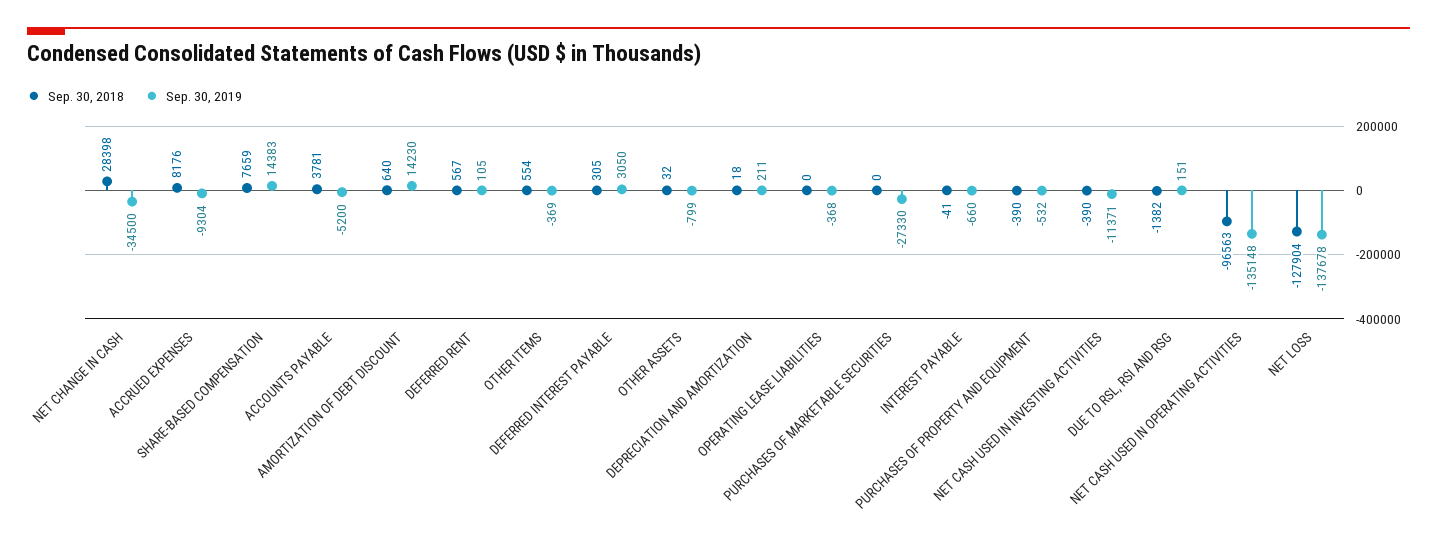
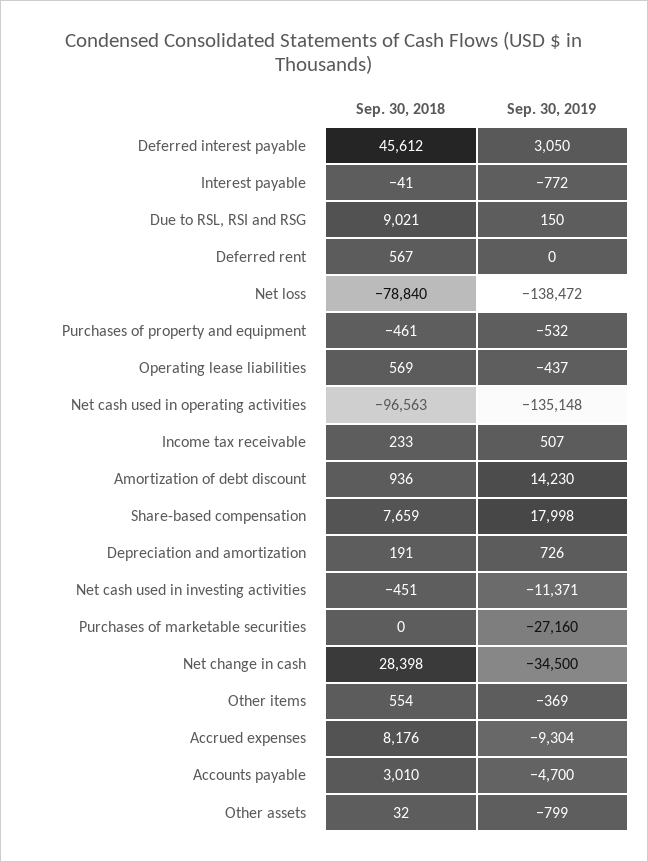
Sep. 30, 2019, SHARE-BASED COMPENSATION: 14383 -> 17998
Sep. 30, 2018, ACCOUNTS PAYABLE: 3781 -> 3010
Sep. 30, 2019, ACCOUNTS PAYABLE: -5200 -> -4700
Sep. 30, 2018, AMORTIZATION OF DEBT DISCOUNT: 640 -> 936
Sep. 30, 2019, DEFERRED RENT: 105 -> 0
Sep. 30, 2018, DEFERRED INTEREST PAYABLE: 305 -> 45612
Sep. 30, 2018, DEPRECIATION AND AMORTIZATION: 18 -> 191
Sep. 30, 2019, DEPRECIATION AND AMORTIZATION: 211 -> 726
Sep. 30, 2018, OPERATING LEASE LIABILITIES: 0 -> 569
Sep. 30, 2019, OPERATING LEASE LIABILITIES: -368 -> -437
Sep. 30, 2019, PURCHASES OF MARKETABLE SECURITIES: -27330 -> -27160
Sep. 30, 2019, INTEREST PAYABLE: -660 -> -772
Sep. 30, 2018, PURCHASES OF PROPERTY AND EQUIPMENT: -390 -> -461
Sep. 30, 2018, NET CASH USED IN INVESTING ACTIVITIES: -390 -> -451
Sep. 30, 2018, DUE TO RSL, RSI AND RSG: -1382 -> 9021
Sep. 30, 2019, DUE TO RSL, RSI AND RSG: 151 -> 150
Sep. 30, 2018, NET LOSS: -127904 -> -78840
Sep. 30, 2019, NET LOSS: -137678 -> -138472
Sep. 30, 2018, Income tax receivable: none -> 233
Sep. 30, 2019, Income tax receivable: none -> 507

